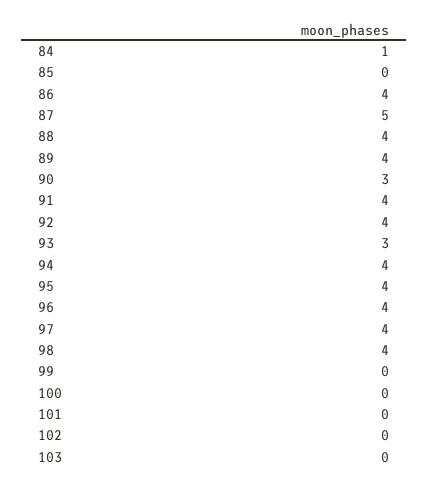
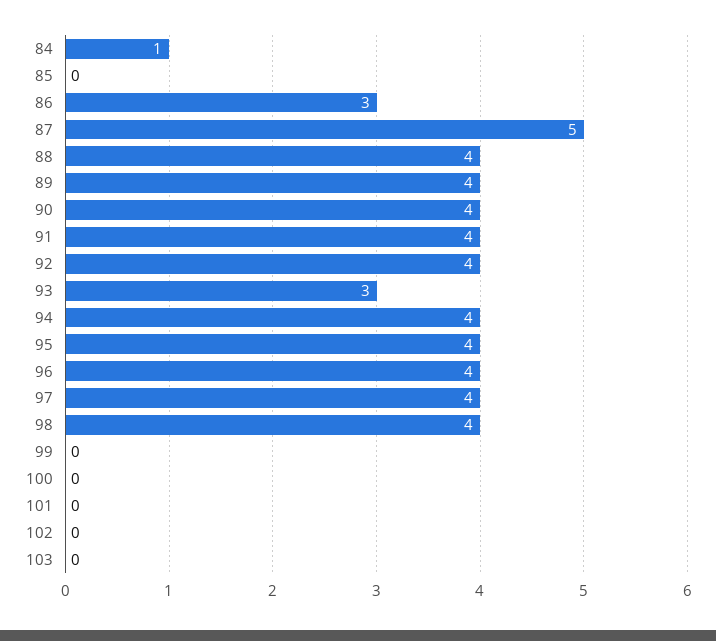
86: 4 -> 3
90: 3 -> 4

